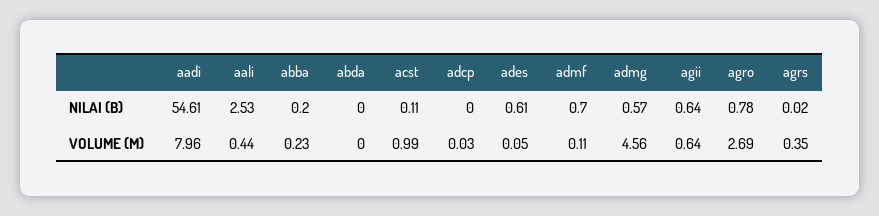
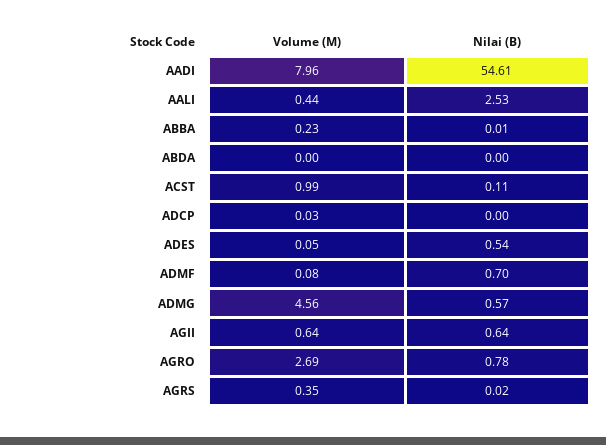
abba, NILAI (B): 0.2 -> 0.01
ades, NILAI (B): 0.61 -> 0.54
admf, VOLUME (M): 0.11 -> 0.08

